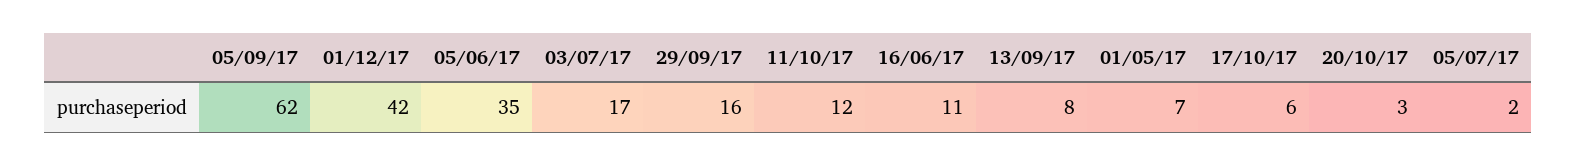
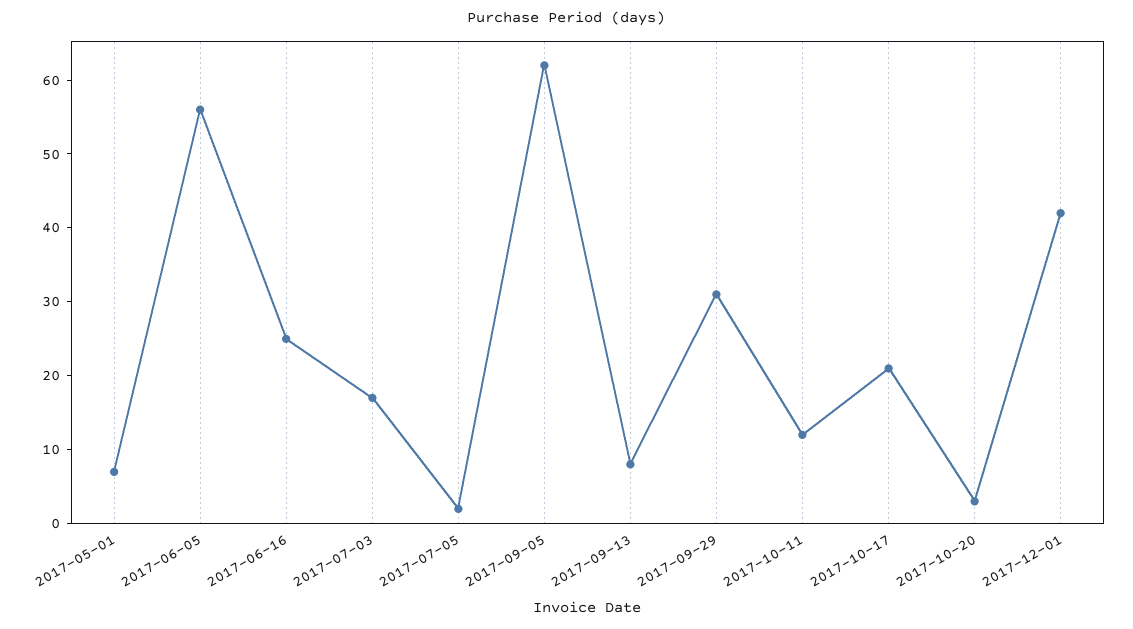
05/06/17: 35 -> 55
29/09/17: 16 -> 30
16/06/17: 11 -> 25
17/10/17: 6 -> 20

